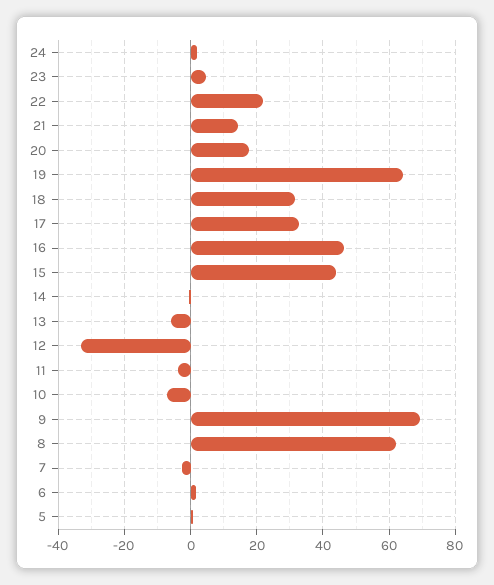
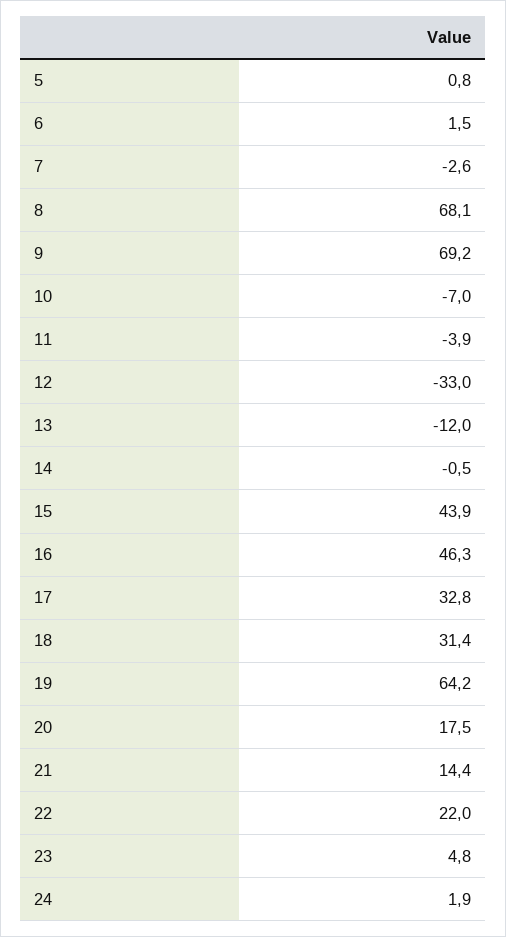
13: -6 -> -12
8: 62 -> 68.1

